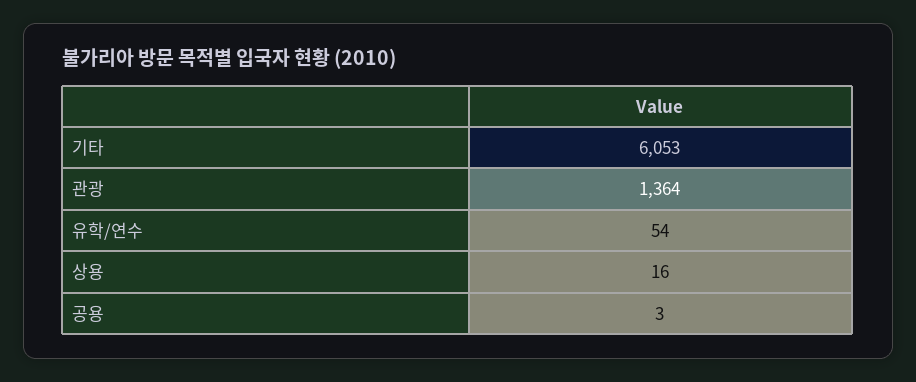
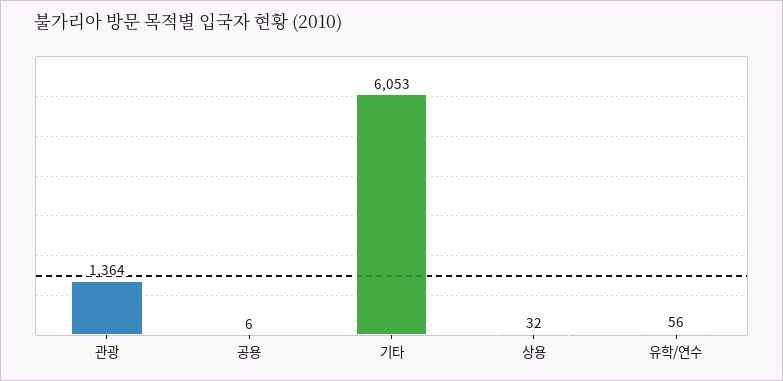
유학/연수: 54 -> 56
상용: 16 -> 32
공용: 3 -> 6

